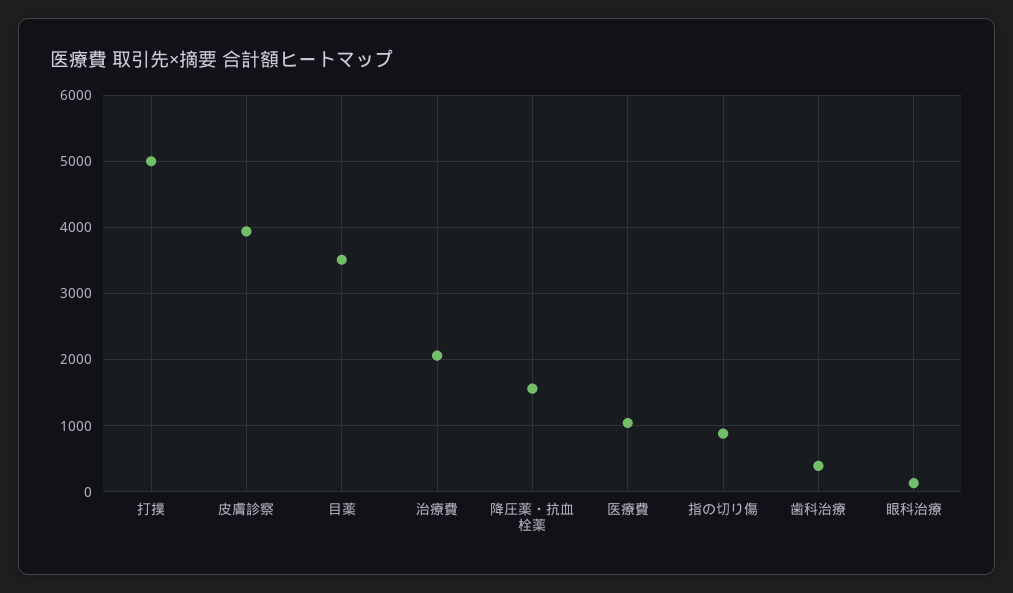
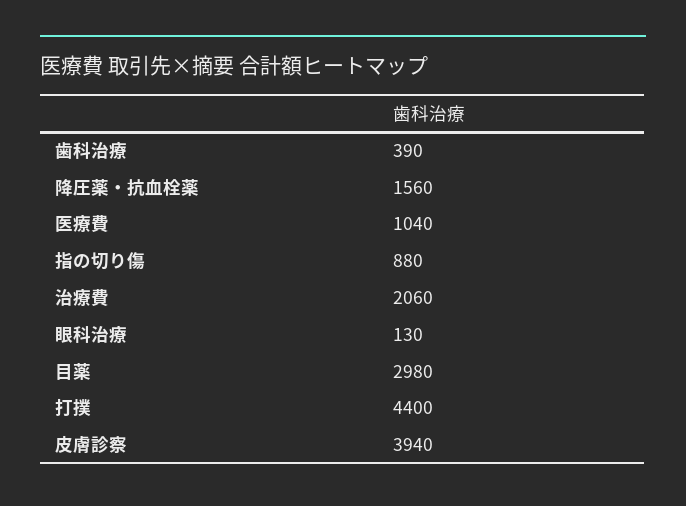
打撲: 5000 -> 4400
目薬: 3500 -> 2980

